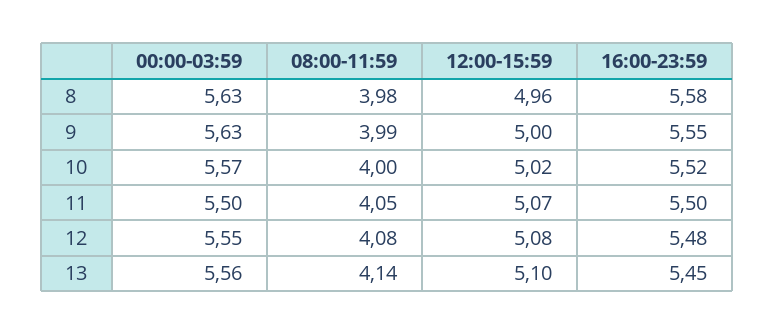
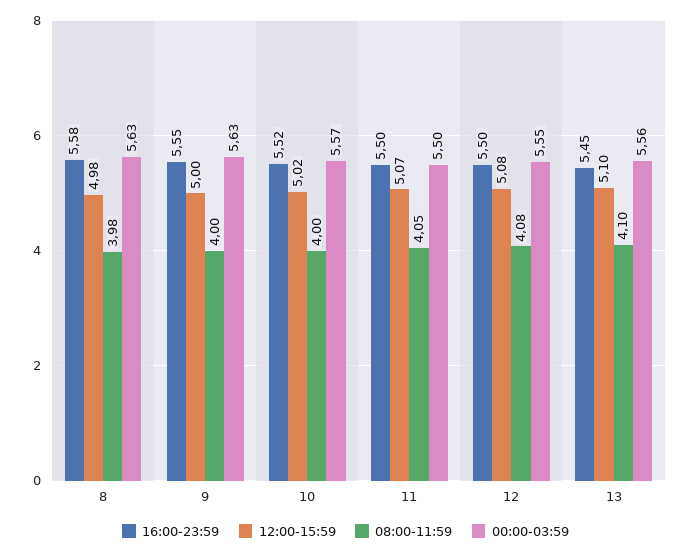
12:00-15:59, 8: 4.96 -> 4.98
08:00-11:59, 9: 3.99 -> 4
16:00-23:59, 12: 5.48 -> 5.5
08:00-11:59, 13: 4.14 -> 4.1

